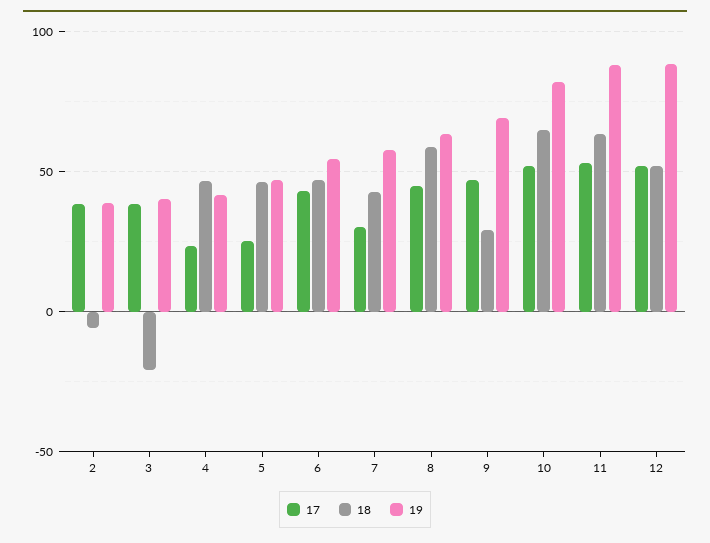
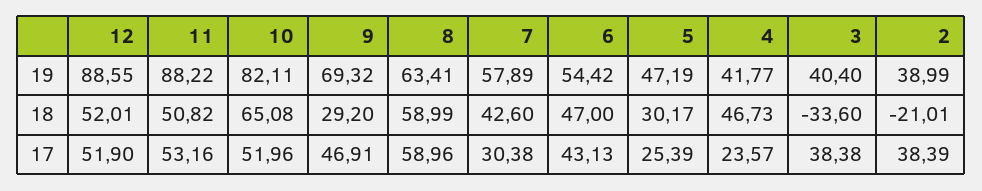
18, 2: -5 -> -21.01
18, 3: -20 -> -33.6
18, 5: 45 -> 30.17
17, 8: 45 -> 58.96
18, 11: 65 -> 50.82

